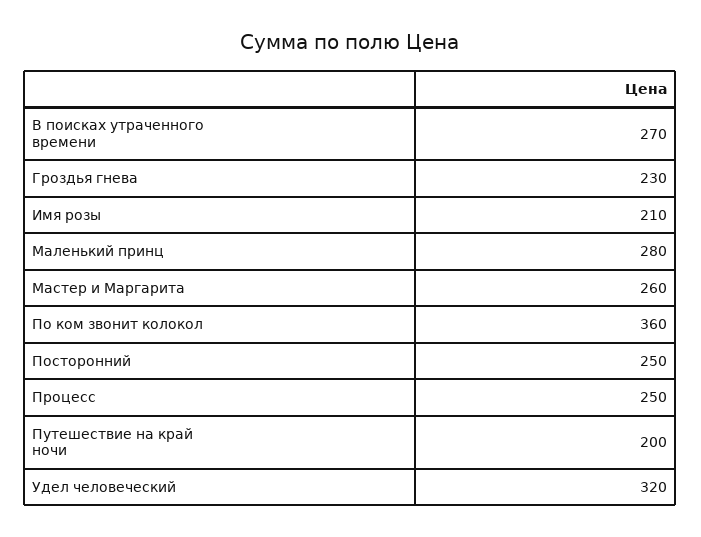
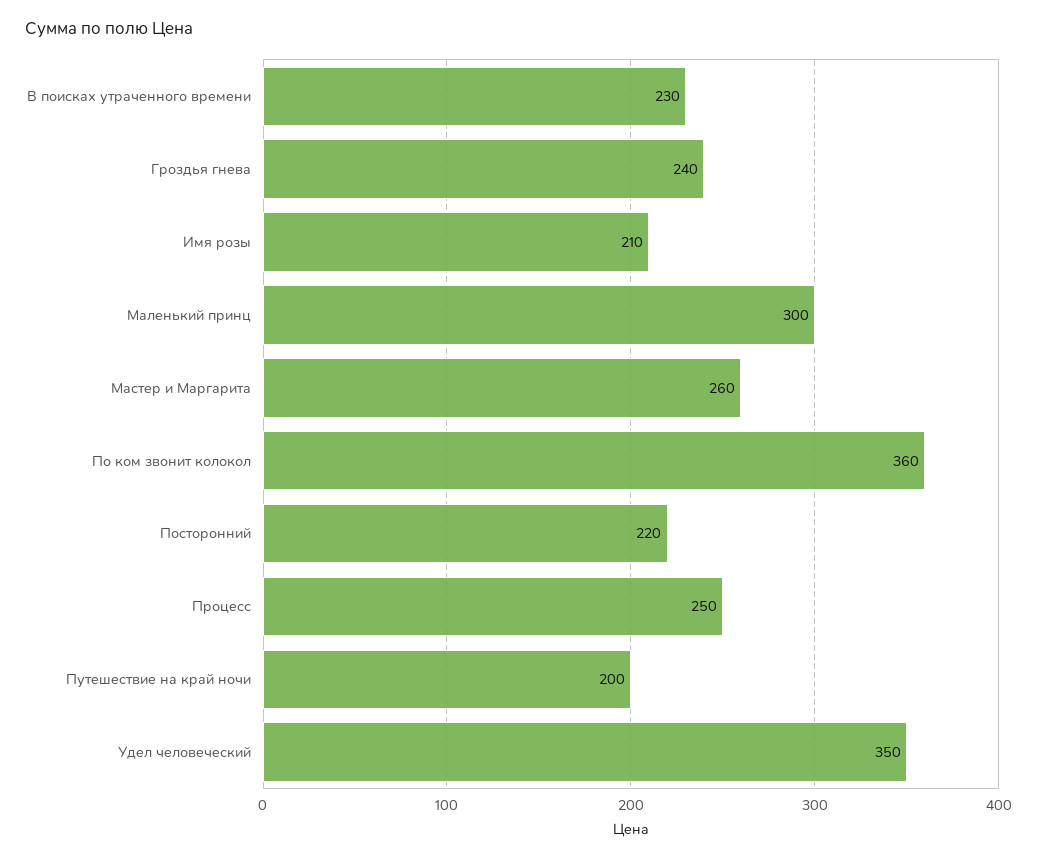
В поисках утраченного времени: 270 -> 230
Гроздья гнева: 230 -> 240
Маленький принц: 280 -> 300
Посторонний: 250 -> 220
Удел человеческий: 320 -> 350

